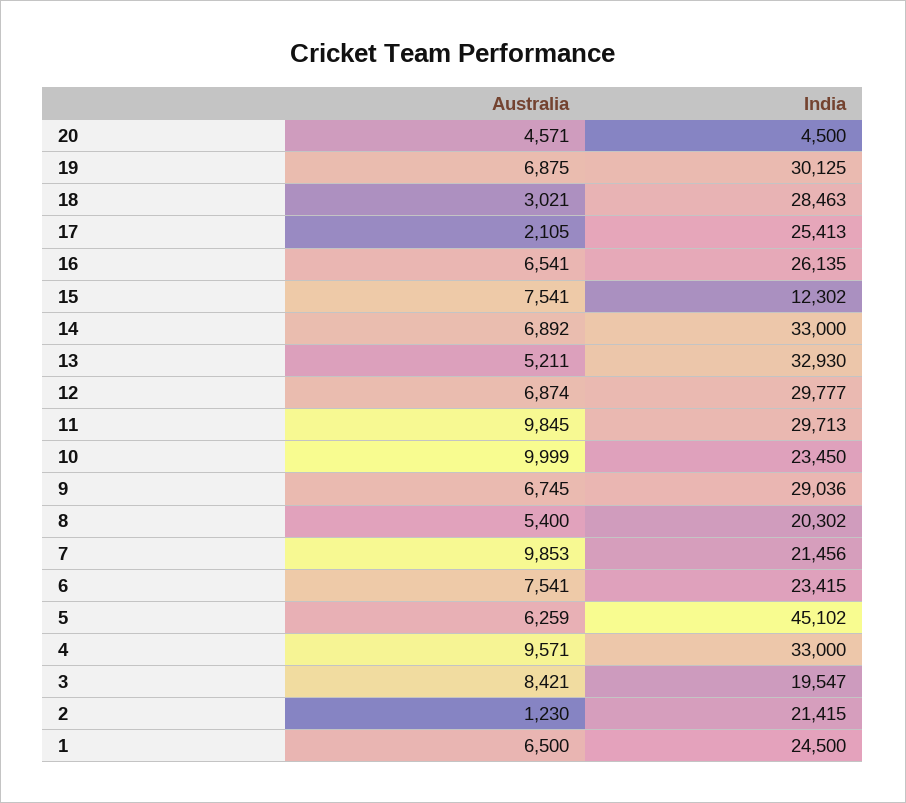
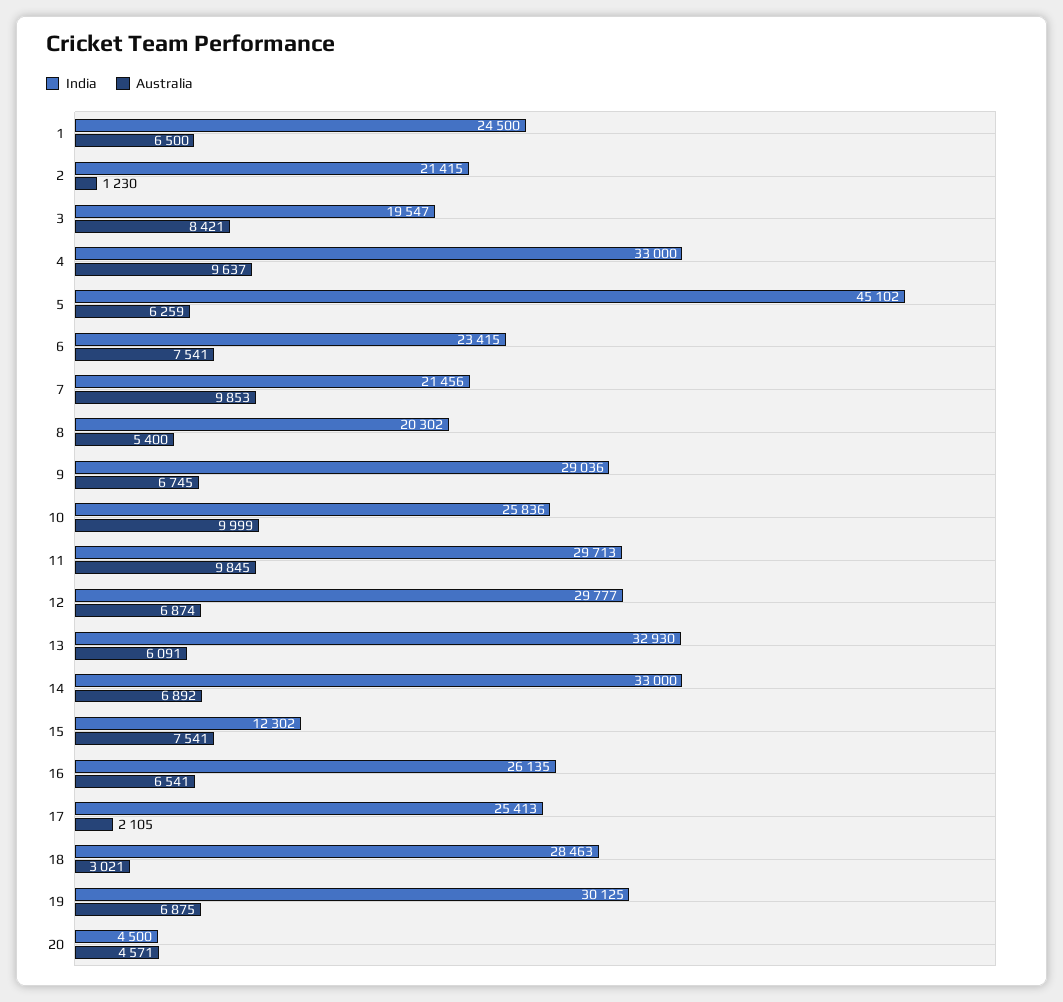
Australia, 13: 5211 -> 6091
India, 10: 23450 -> 25836
Australia, 4: 9571 -> 9637

